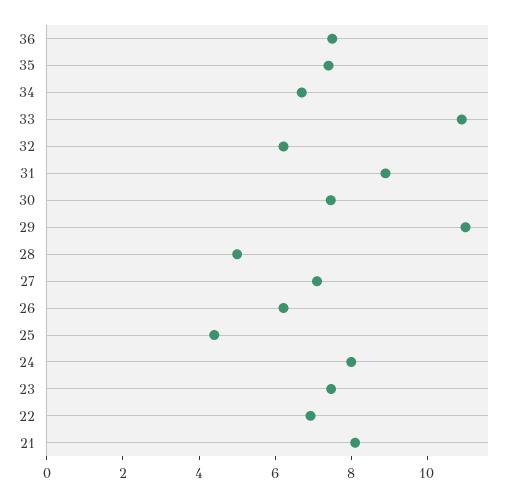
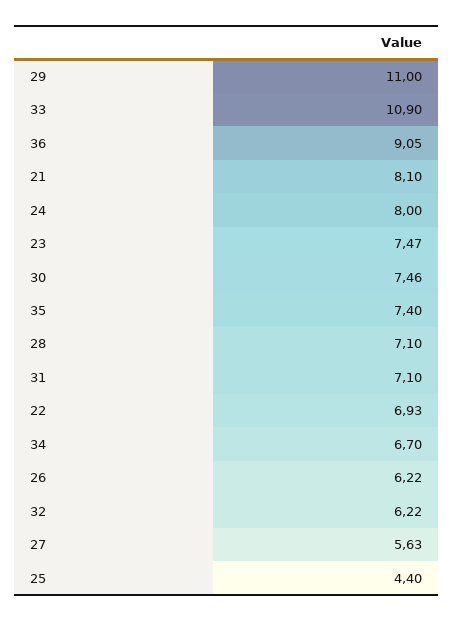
36: 7.5 -> 9.05
31: 9 -> 7.1
28: 5 -> 7.1
27: 7 -> 5.63

